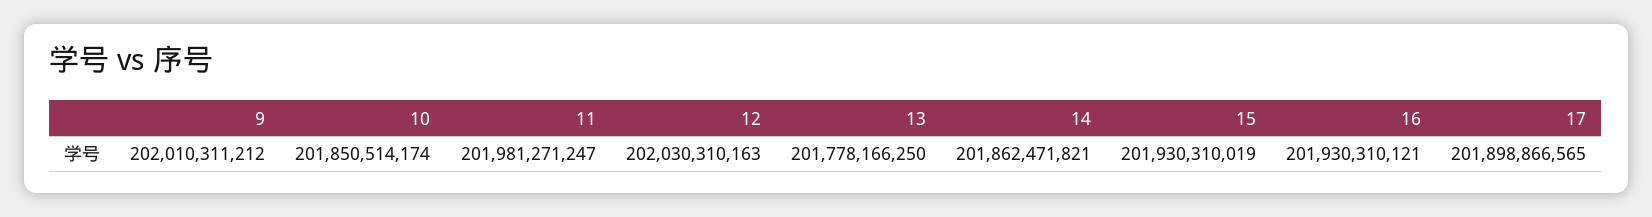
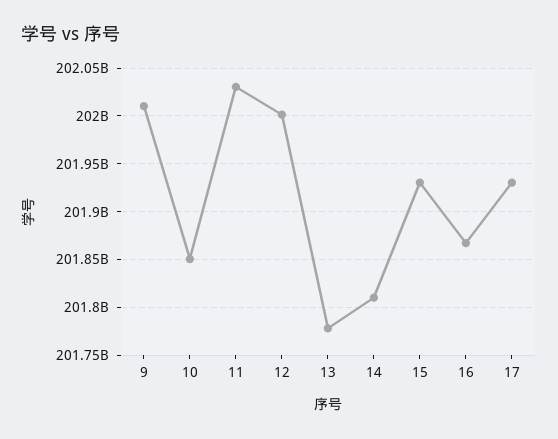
11: 201981271247 -> 202030000000
12: 202030310163 -> 202000000000
14: 201862471821 -> 201810000000
16: 201930310121 -> 201870000000
17: 201898866565 -> 201930000000

